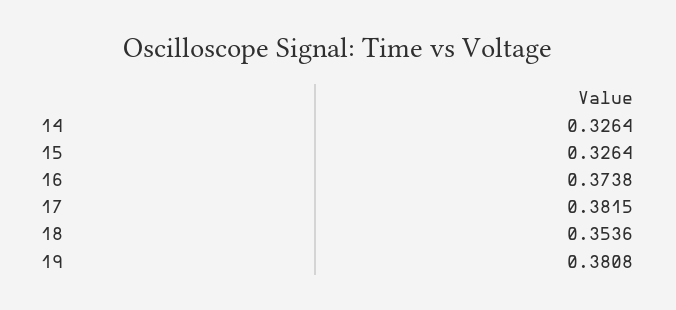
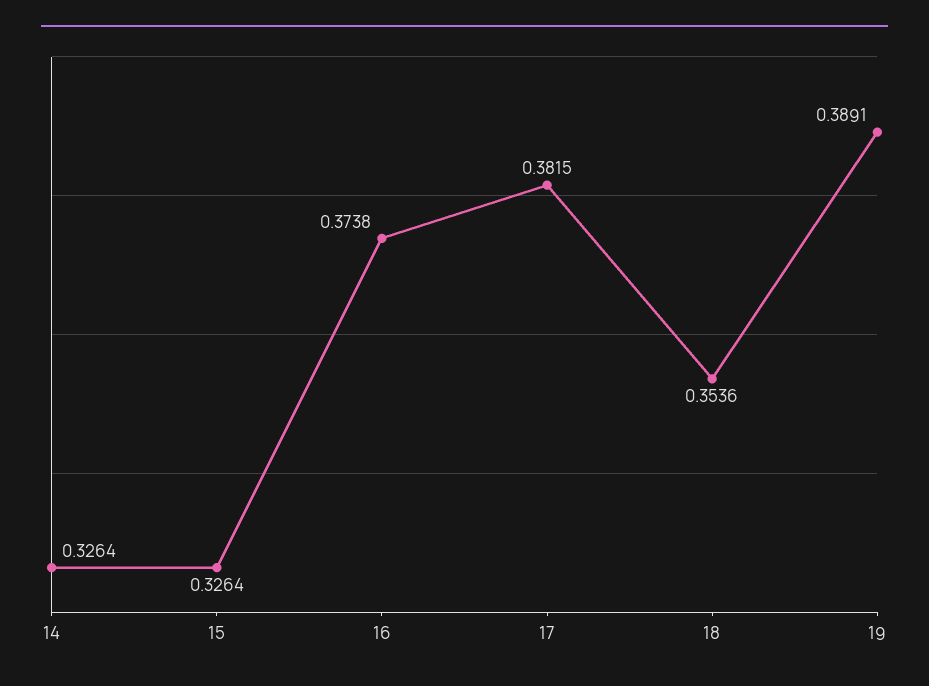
19: 0.3808 -> 0.3891

